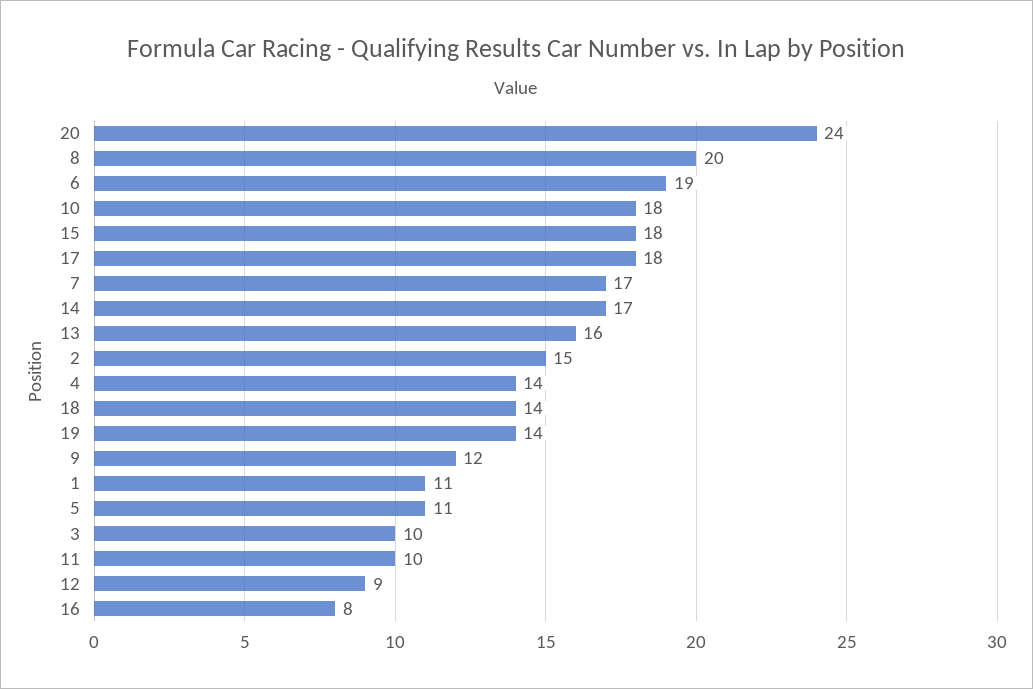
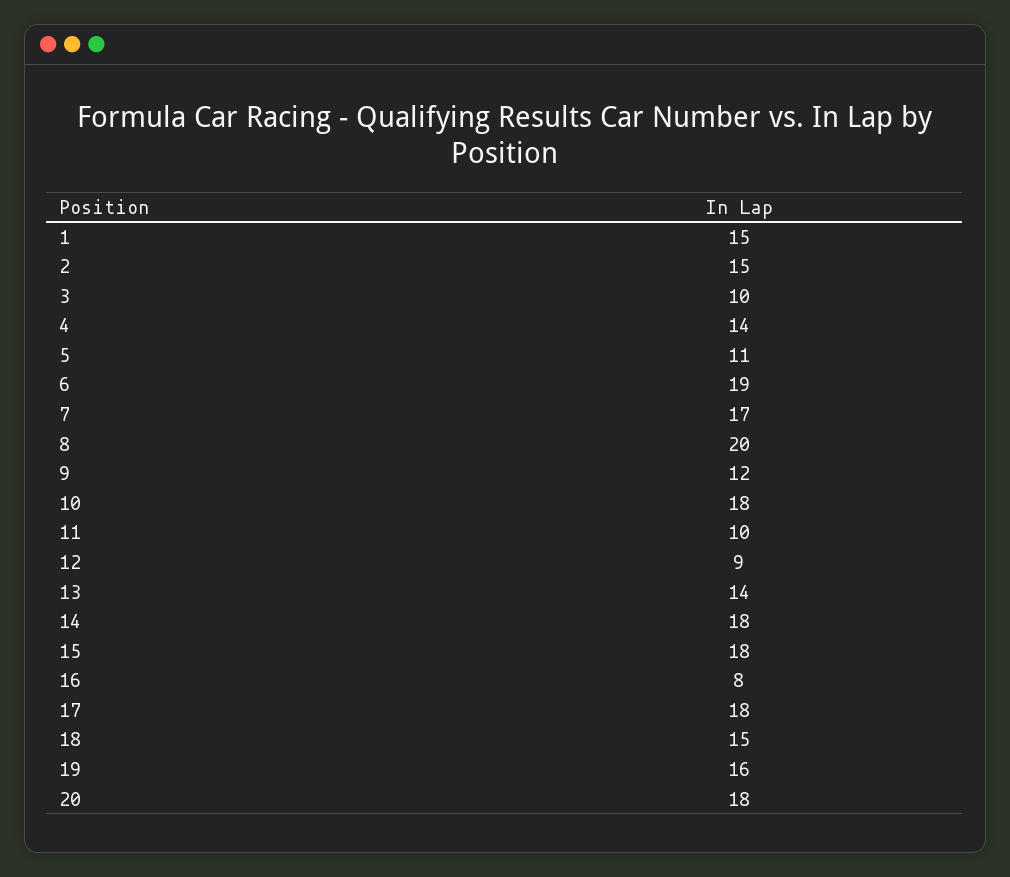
20: 24 -> 18
14: 17 -> 18
13: 16 -> 14
18: 14 -> 15
19: 14 -> 16
1: 11 -> 15

